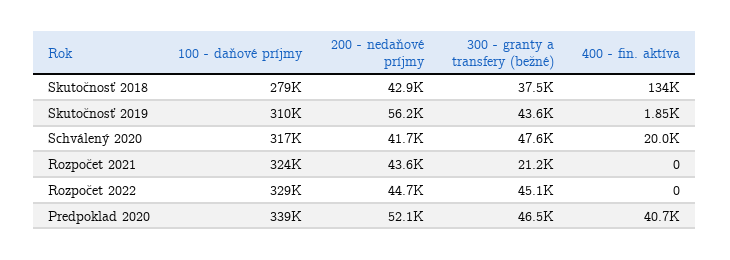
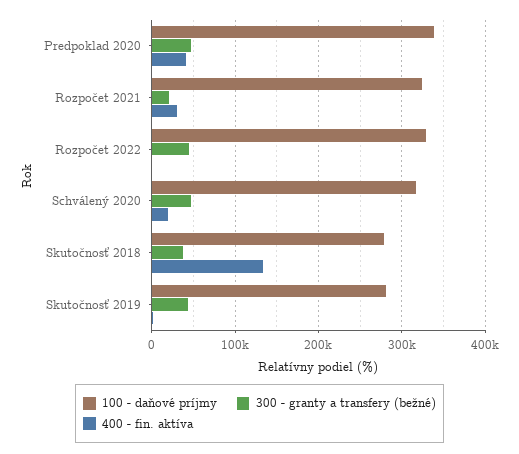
200 - nedaňové príjmy, Skutočnosť 2018: 42900 -> none
100 - daňové príjmy, Skutočnosť 2019: 310000 -> 280000
200 - nedaňové príjmy, Skutočnosť 2019: 56200 -> none
200 - nedaňové príjmy, Schválený 2020: 41700 -> none
200 - nedaňové príjmy, Rozpočet 2021: 43600 -> none
400 - fin. aktíva, Rozpočet 2021: 0 -> 30000
200 - nedaňové príjmy, Rozpočet 2022: 44700 -> none
200 - nedaňové príjmy, Predpoklad 2020: 52100 -> none

